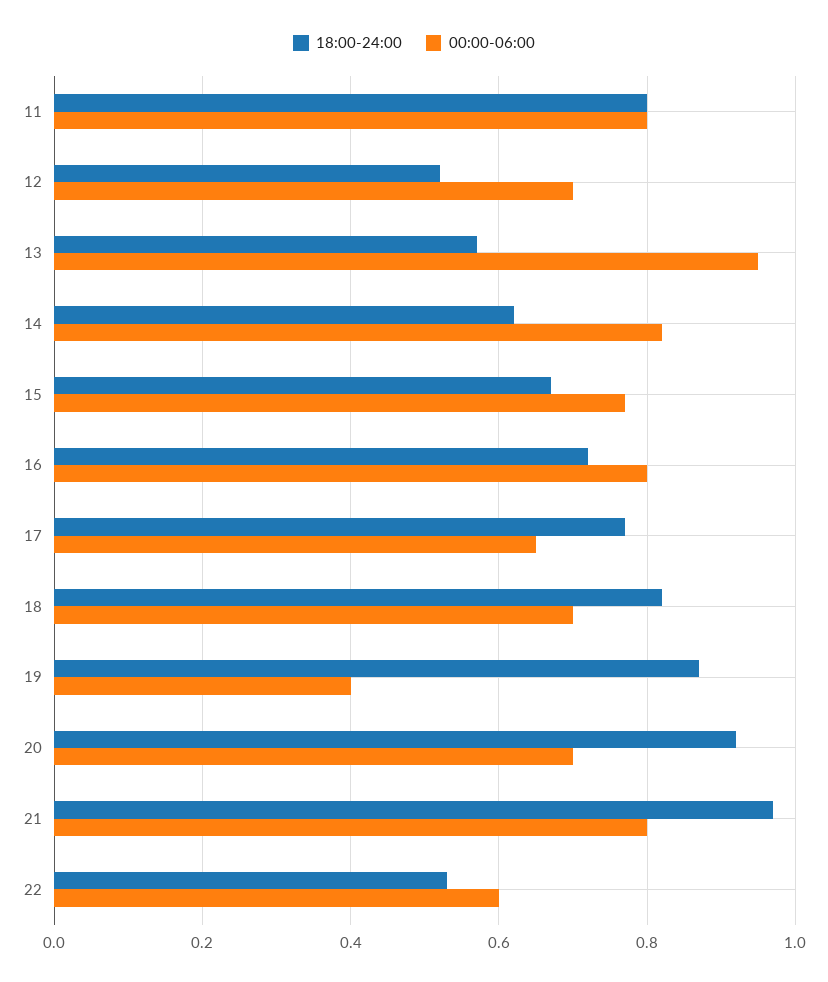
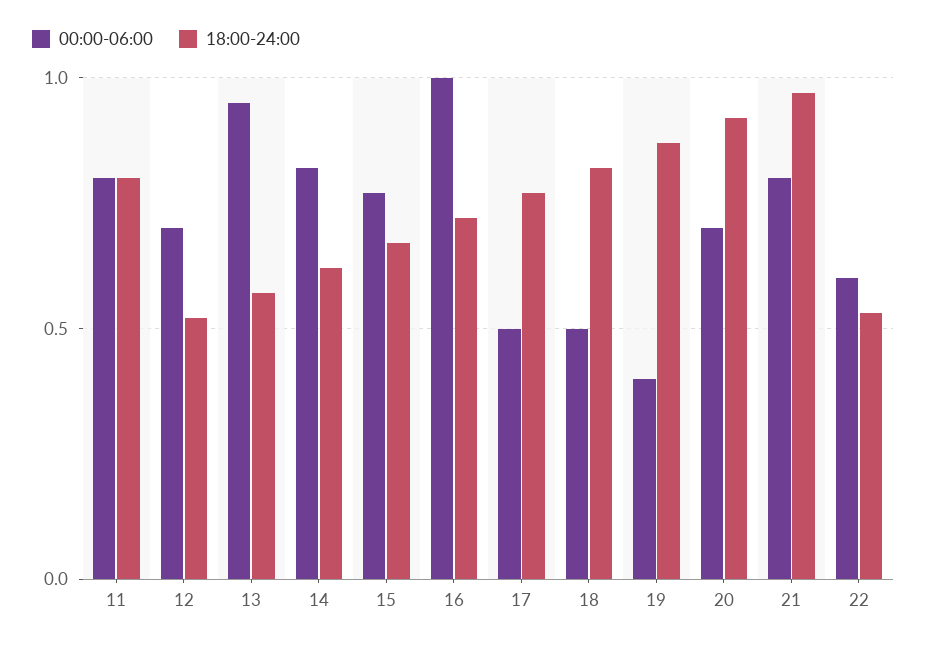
00:00-06:00, 16: 0.8 -> 1
00:00-06:00, 17: 0.65 -> 0.5
00:00-06:00, 18: 0.7 -> 0.5

